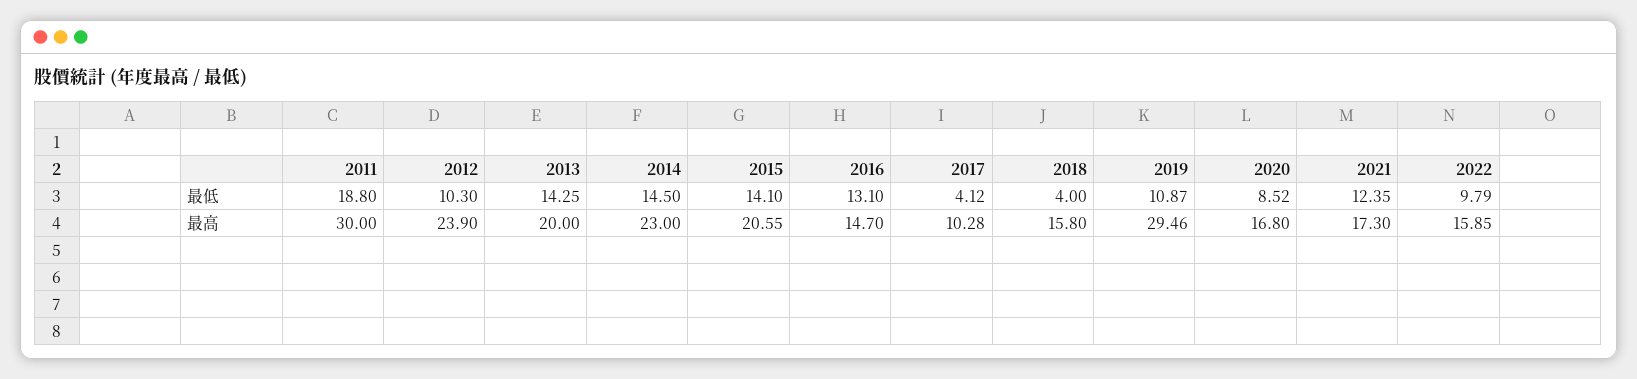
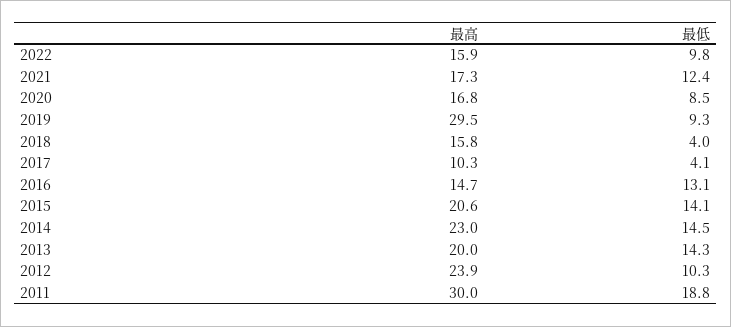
2019, 最低: 10.87 -> 9.3

